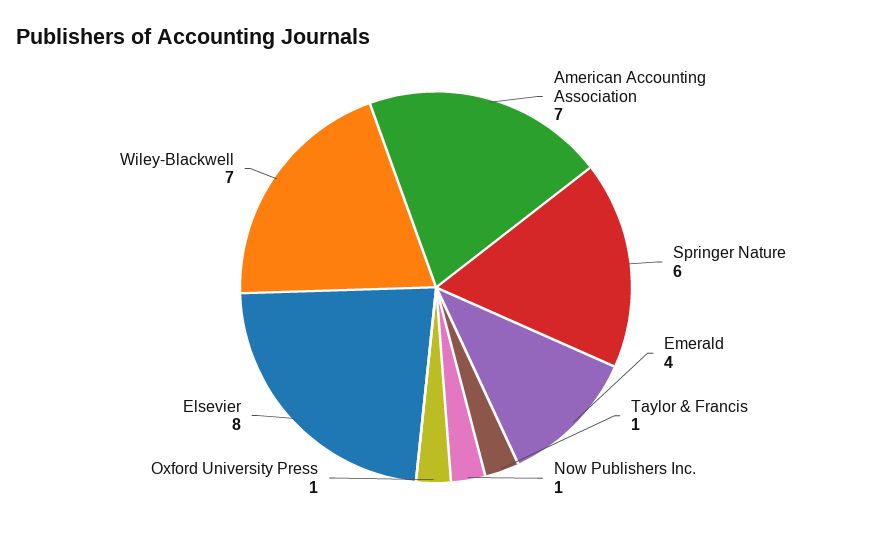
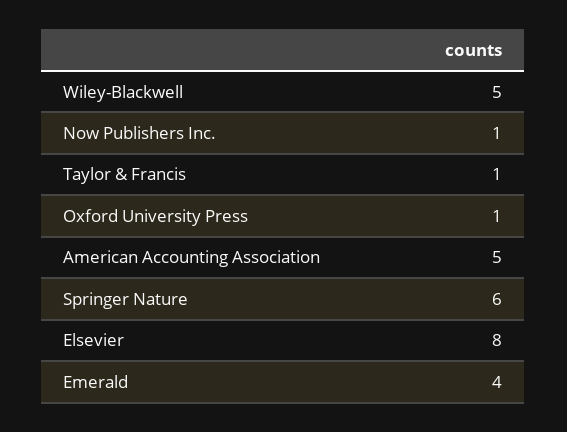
American Accounting Association: 7 -> 5
Wiley-Blackwell: 7 -> 5

